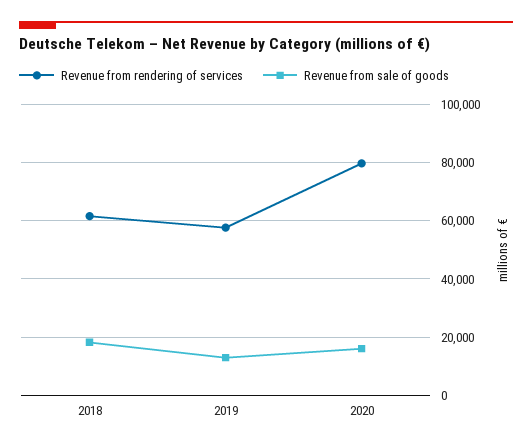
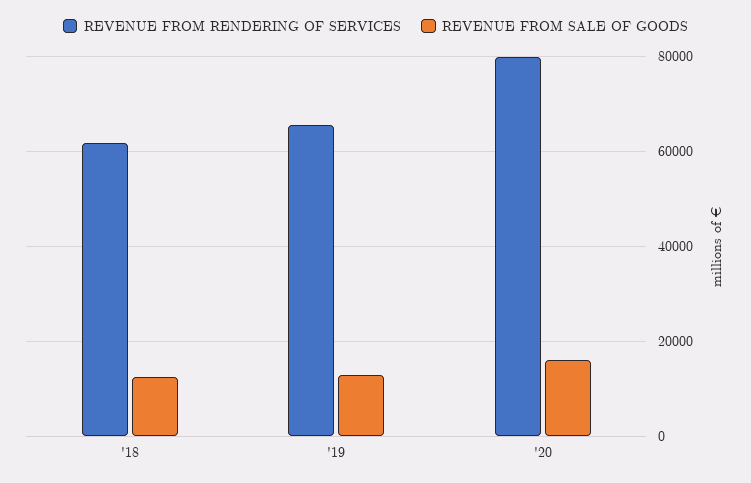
Revenue from sale of goods, 2018: 17500 -> 12000
Revenue from rendering of services, 2019: 57500 -> 66000

